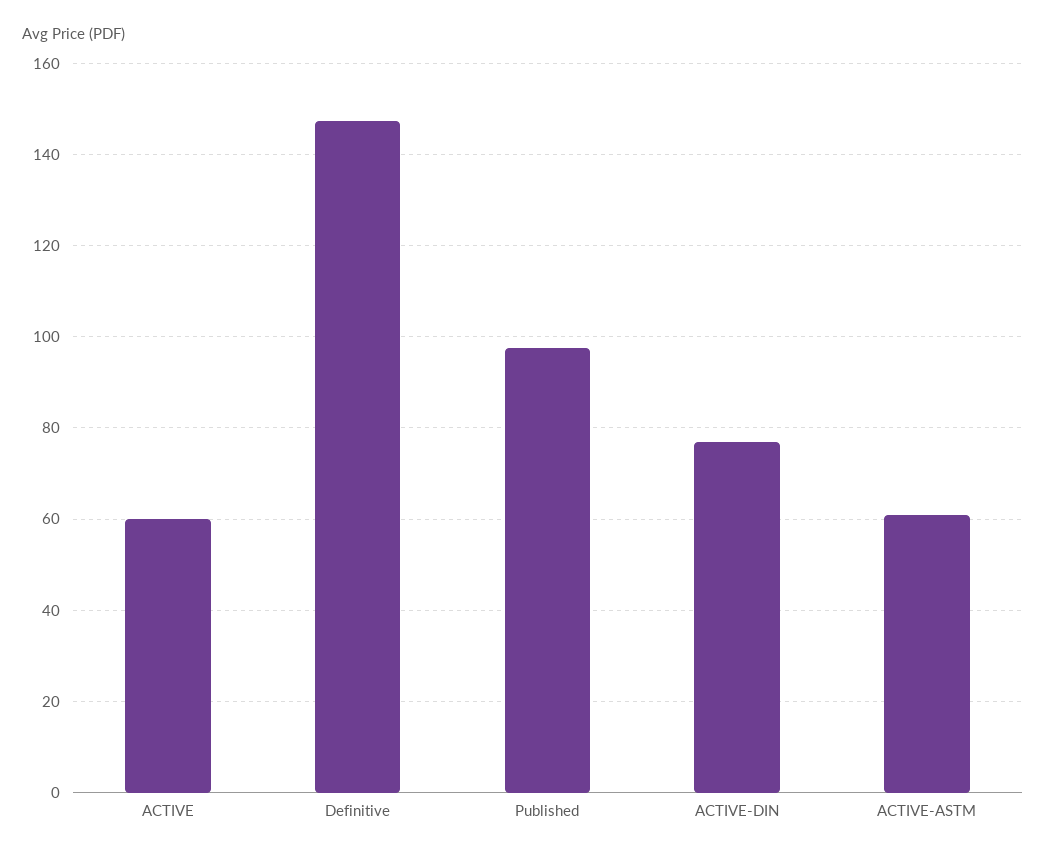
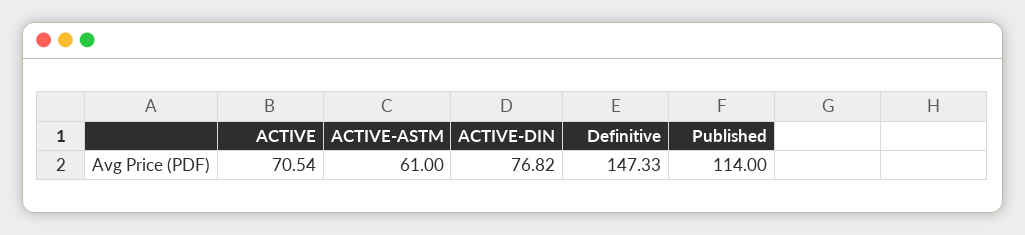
ACTIVE: 60 -> 70.54
Published: 98 -> 114

